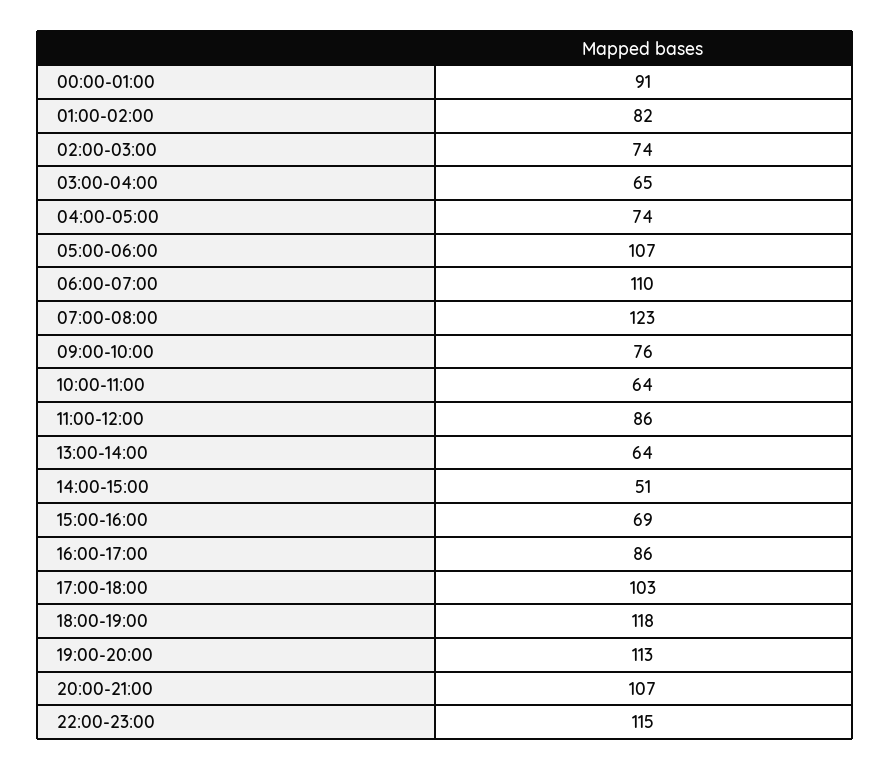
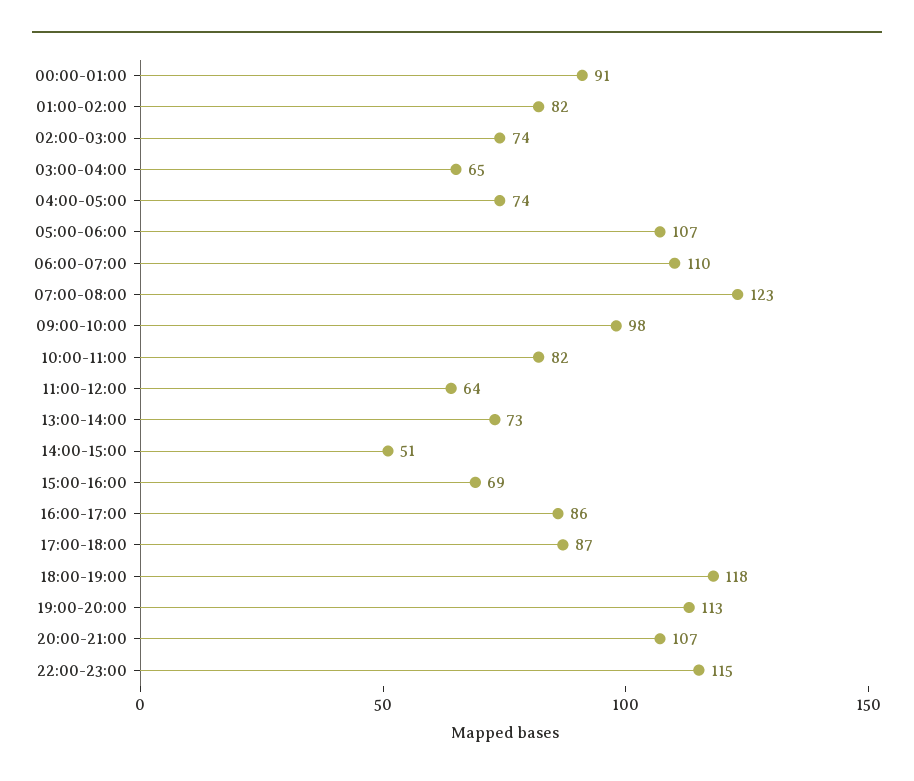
09:00-10:00: 76 -> 98
10:00-11:00: 64 -> 82
11:00-12:00: 86 -> 64
13:00-14:00: 64 -> 73
17:00-18:00: 103 -> 87

